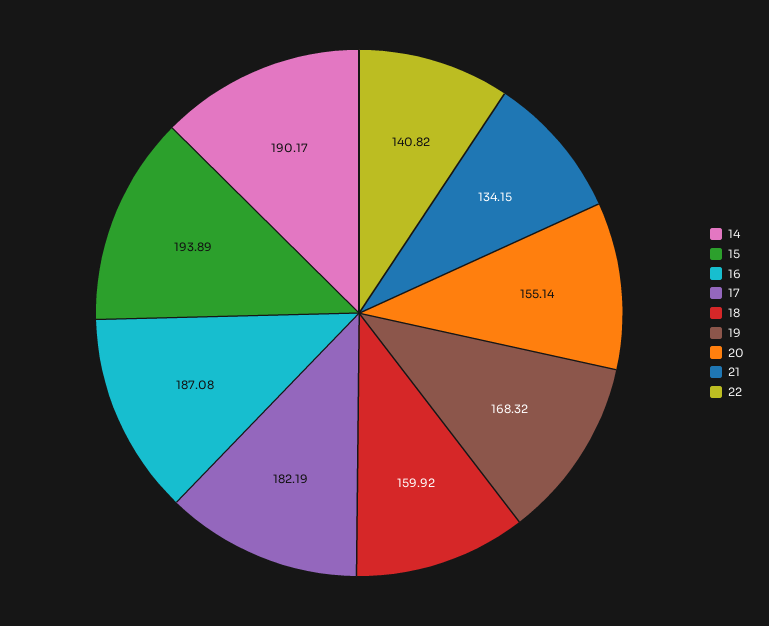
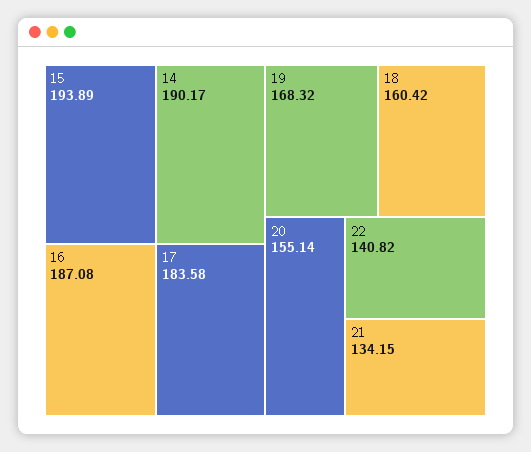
17: 182.19 -> 183.58
18: 159.92 -> 160.42

